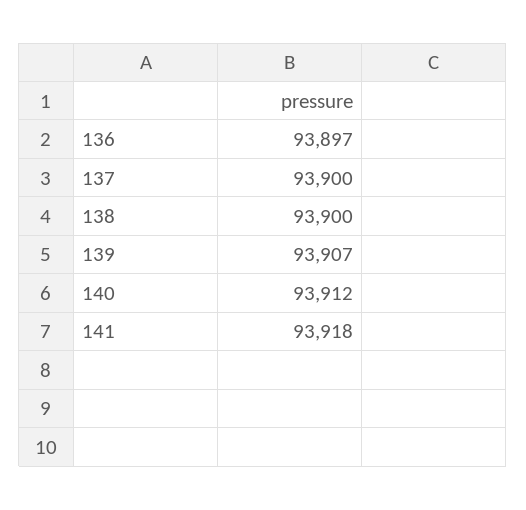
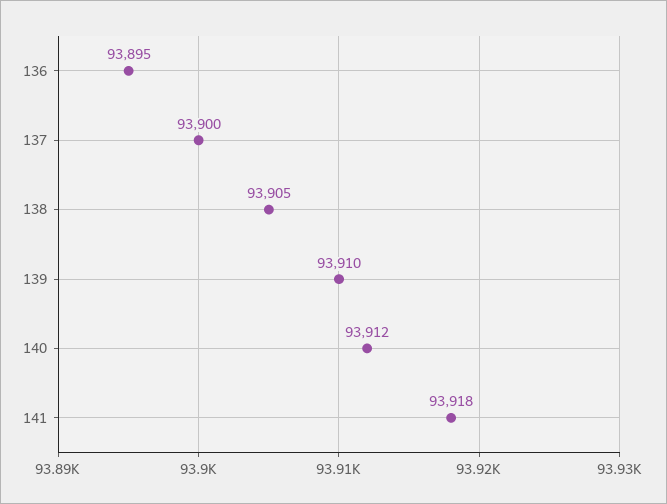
136: 93897 -> 93895
138: 93900 -> 93905
139: 93907 -> 93910

